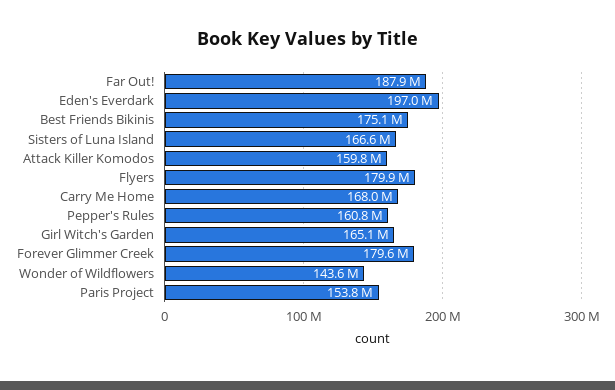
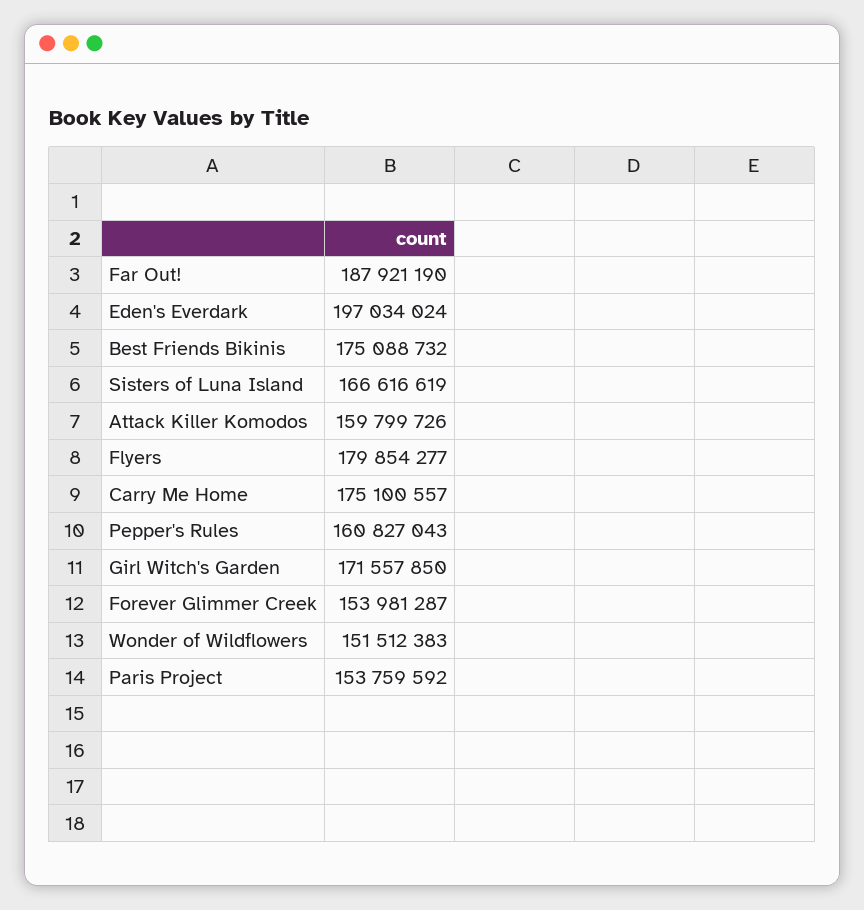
Carry Me Home: 168000000 -> 175100557
Girl Witch's Garden: 165100000 -> 171557850
Forever Glimmer Creek: 179600000 -> 153981287
Wonder of Wildflowers: 143600000 -> 151512383

